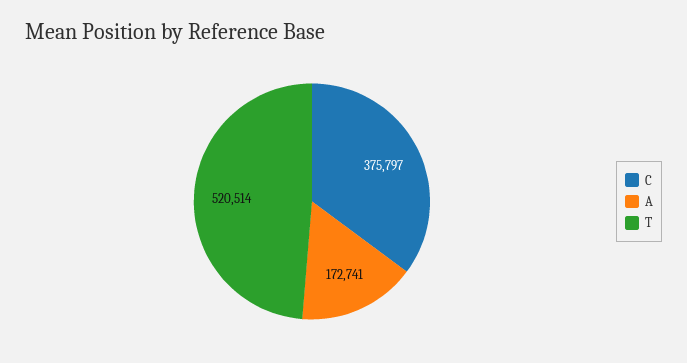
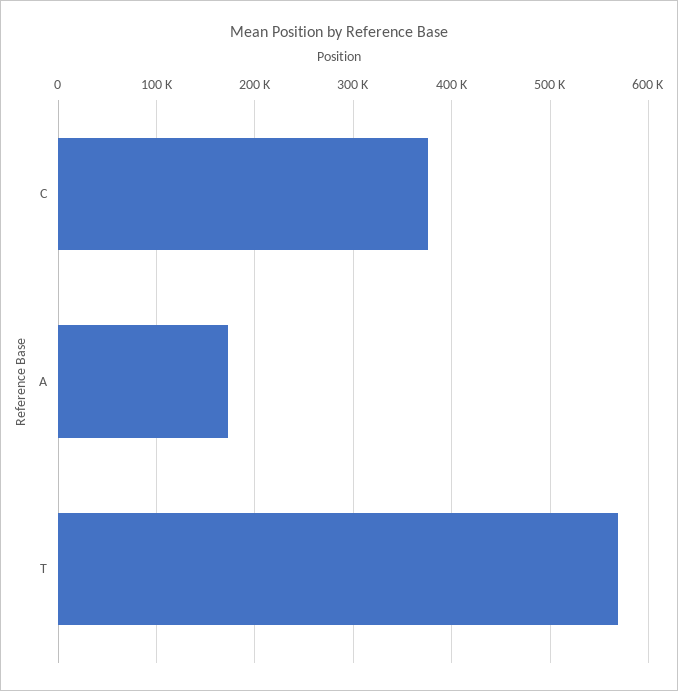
T: 520514 -> 570000

